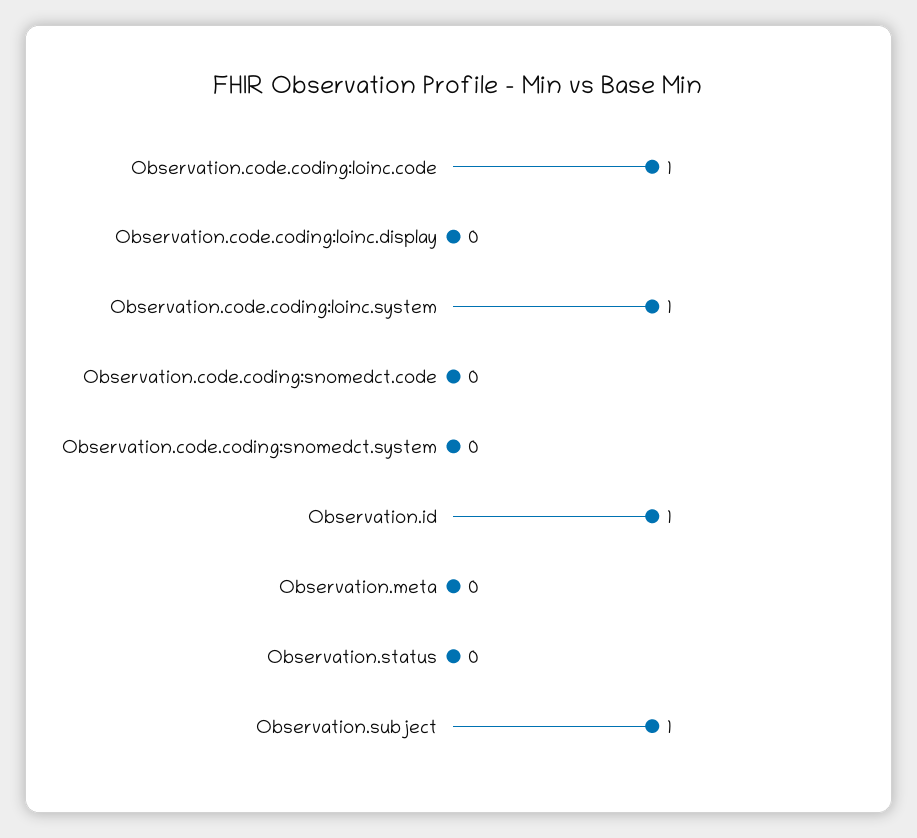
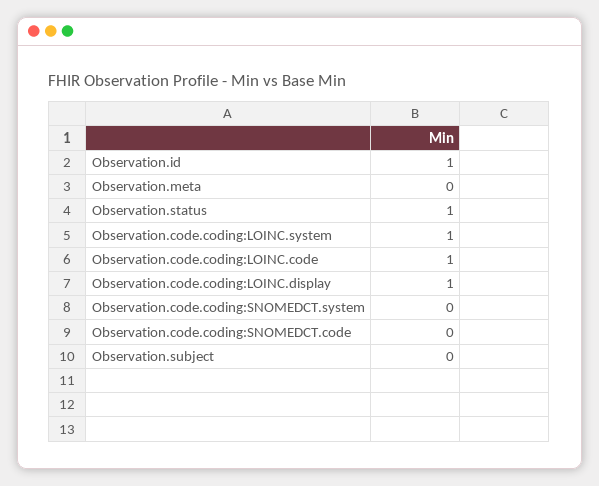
Observation.code.coding:loinc.display: 0 -> 1
Observation.status: 0 -> 1
Observation.subject: 1 -> 0

